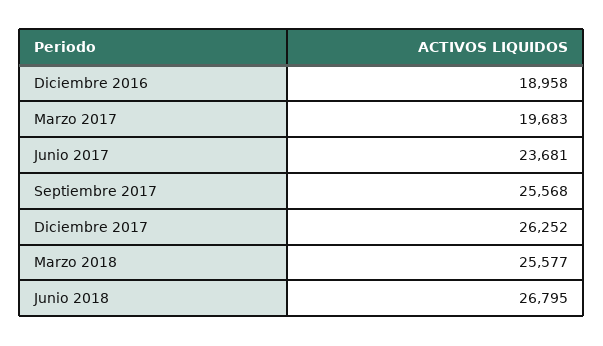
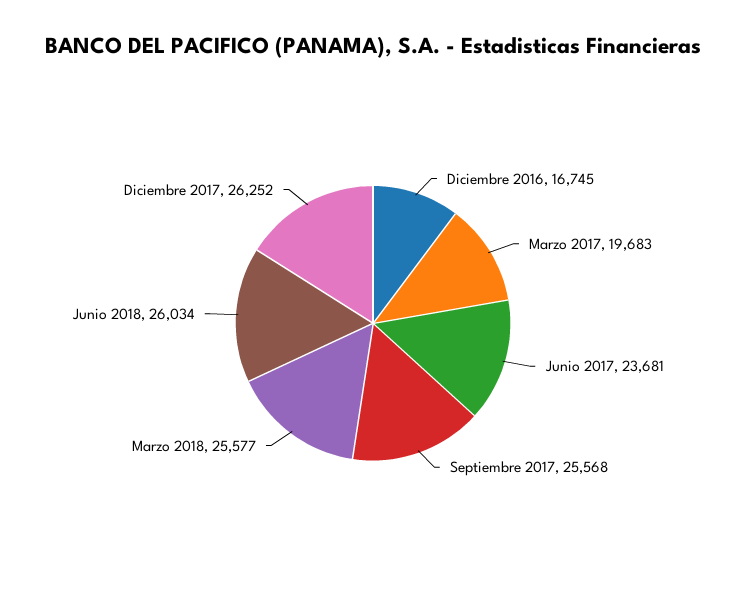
Diciembre 2016: 18958 -> 16745
Junio 2018: 26795 -> 26034

